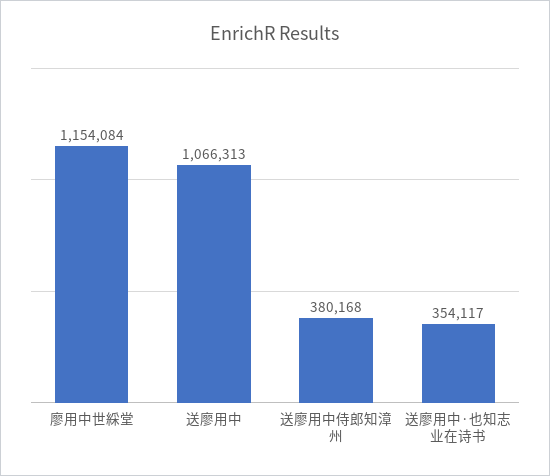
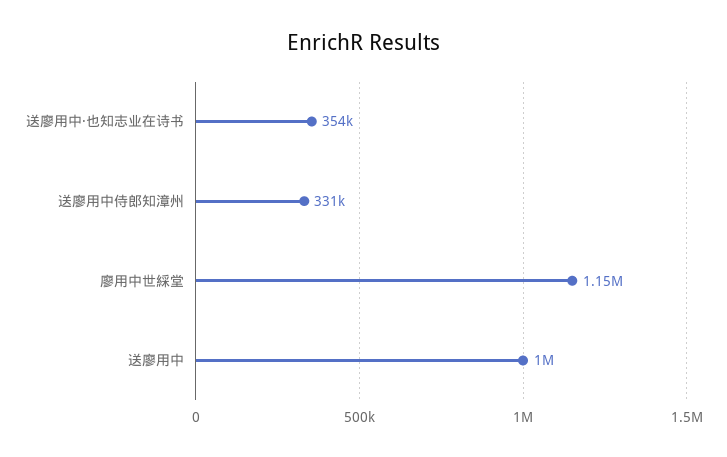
送廖用中: 1066313 -> 1000000
送廖用中侍郎知漳州: 380168 -> 331000

